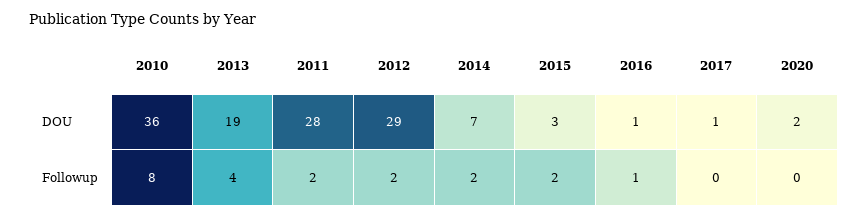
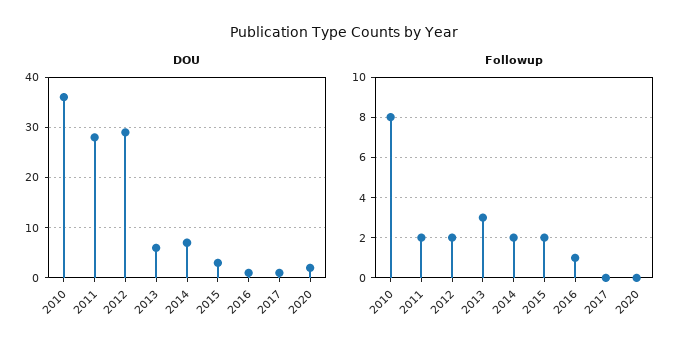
DOU, 2013: 19 -> 5
Followup, 2013: 4 -> 3

